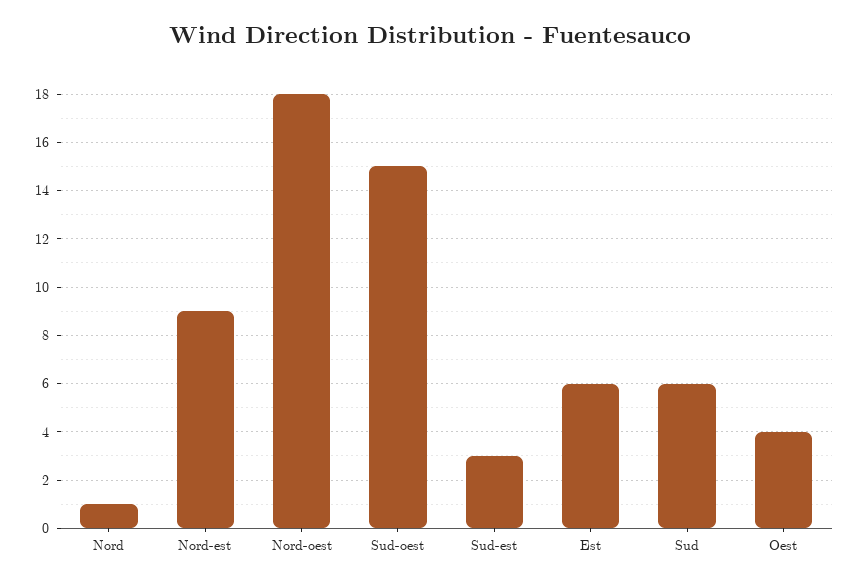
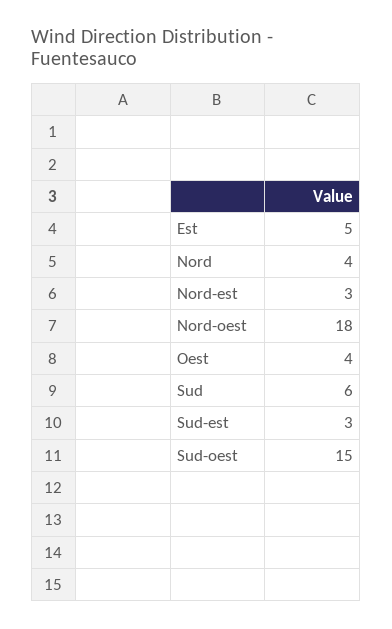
Nord: 1 -> 4
Nord-est: 9 -> 3
Est: 6 -> 5

